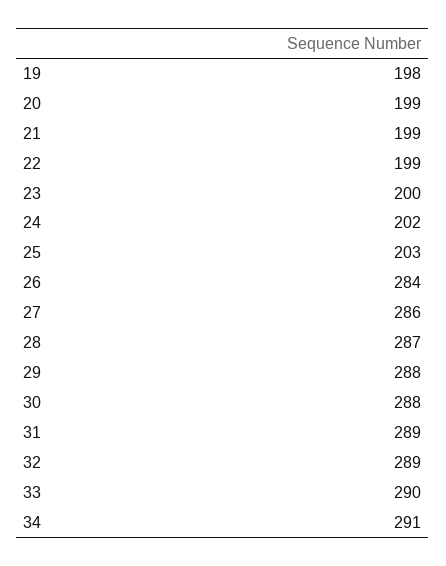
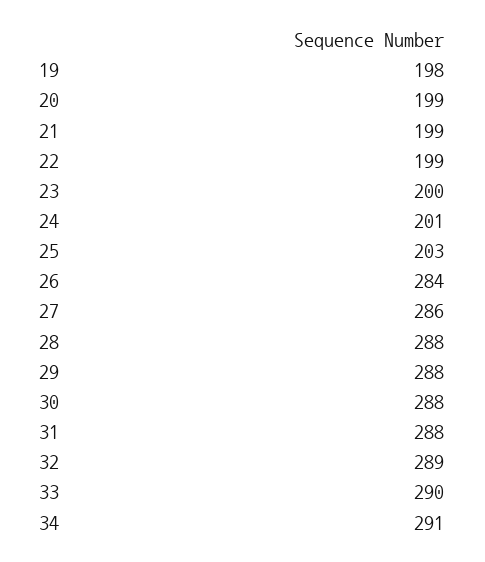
24: 202 -> 201
28: 287 -> 288
31: 289 -> 288

